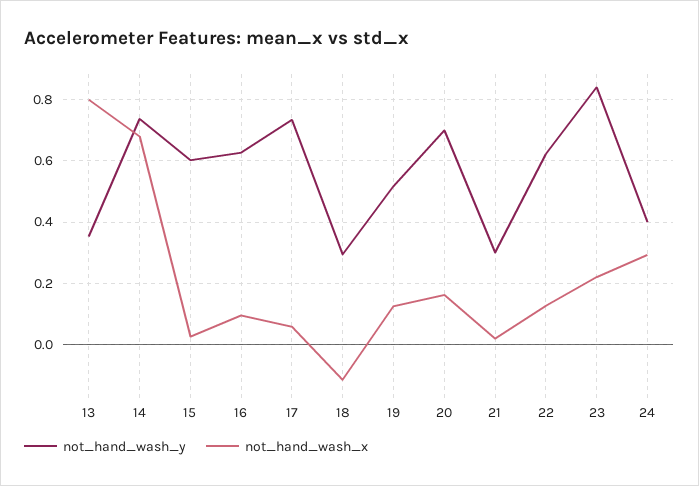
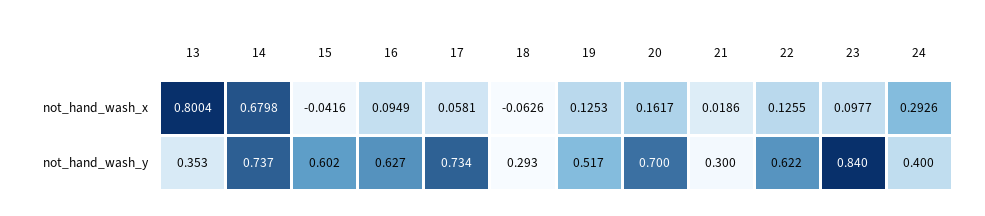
not_hand_wash_x, 15: 0.02 -> -0.0416
not_hand_wash_x, 18: -0.12 -> -0.0626
not_hand_wash_x, 23: 0.22 -> 0.0977

